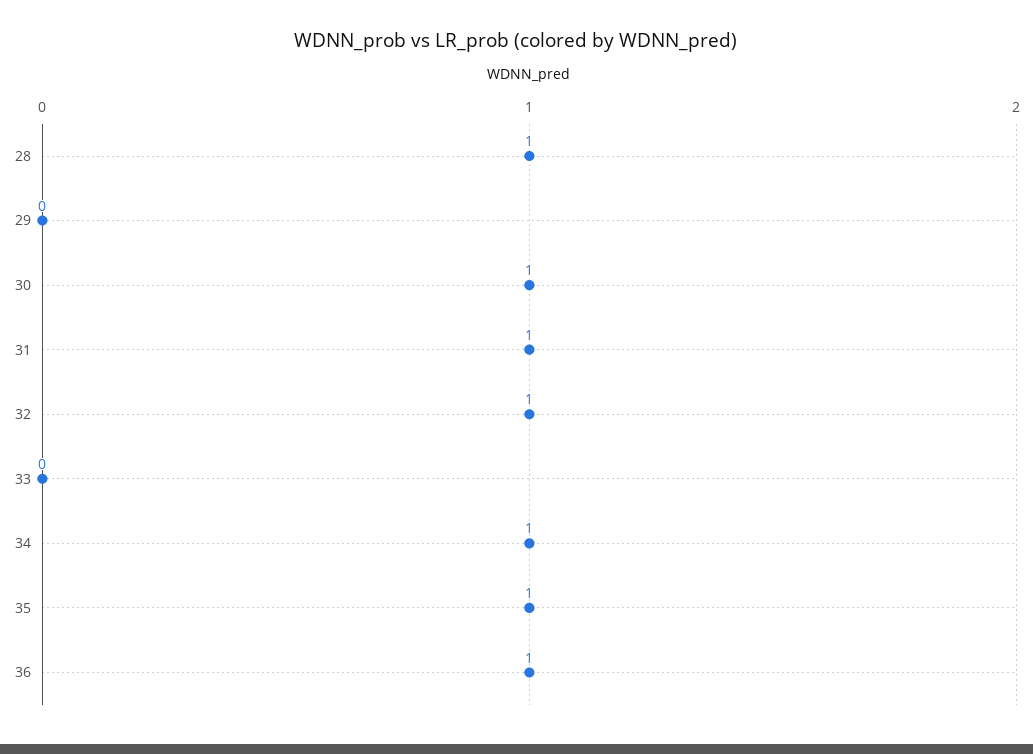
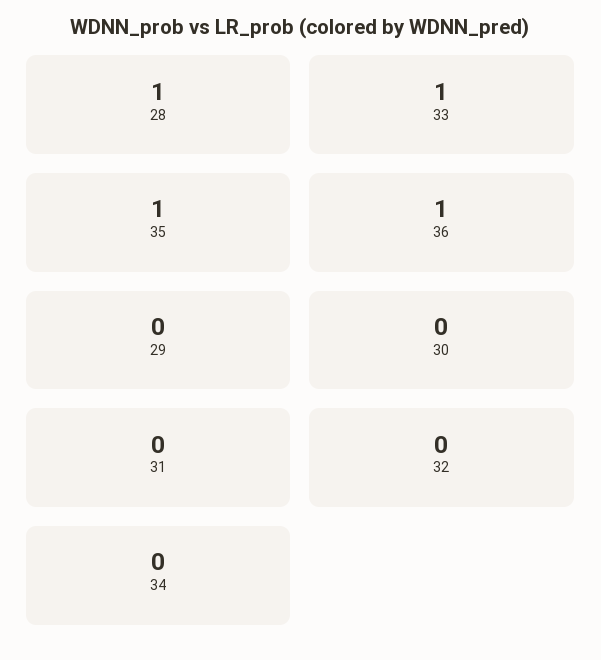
30: 1 -> 0
31: 1 -> 0
32: 1 -> 0
33: 0 -> 1
34: 1 -> 0

